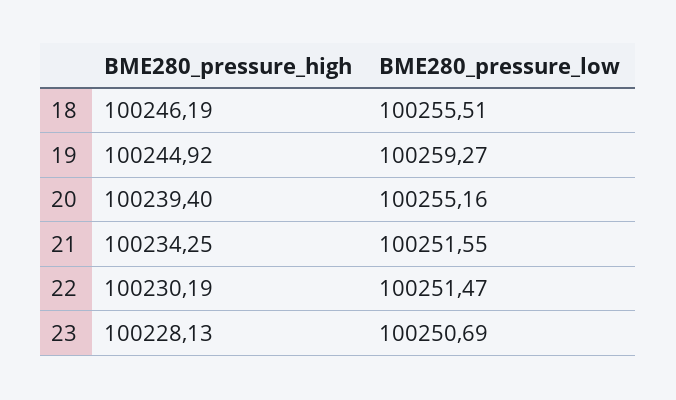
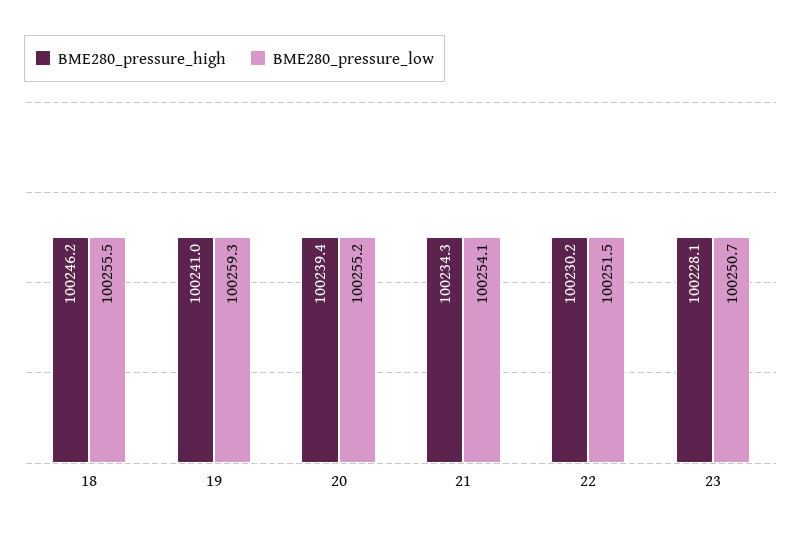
BME280_pressure_high, 19: 100244.92 -> 100241
BME280_pressure_low, 21: 100251.55 -> 100254.1

